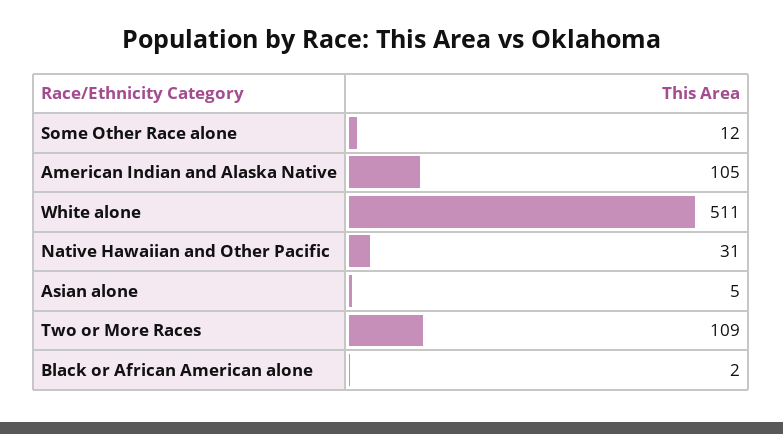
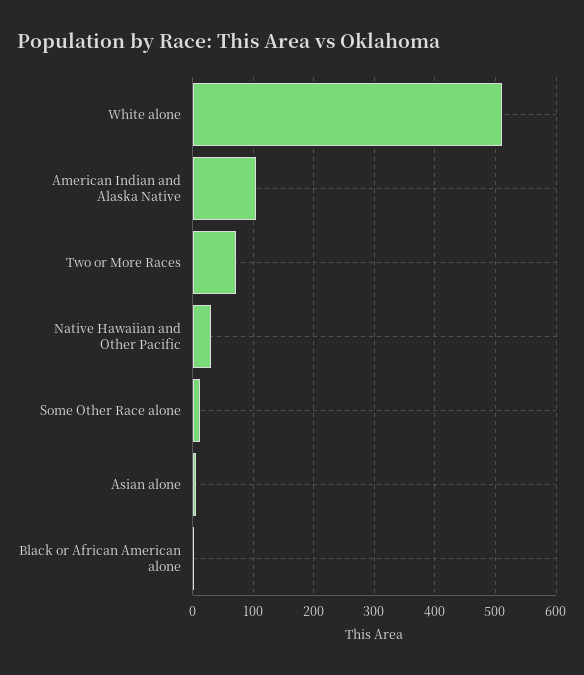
Two or More Races: 109 -> 70

